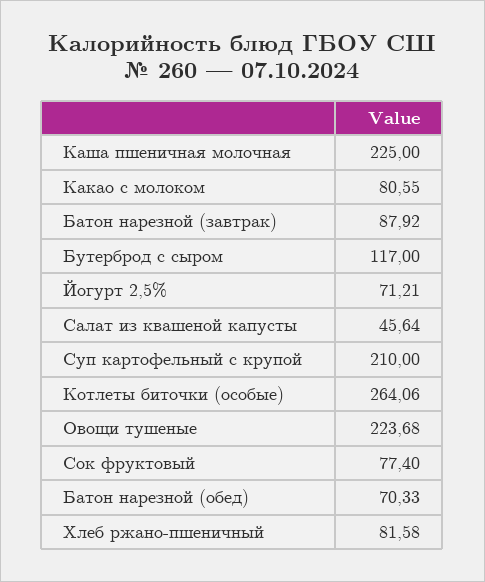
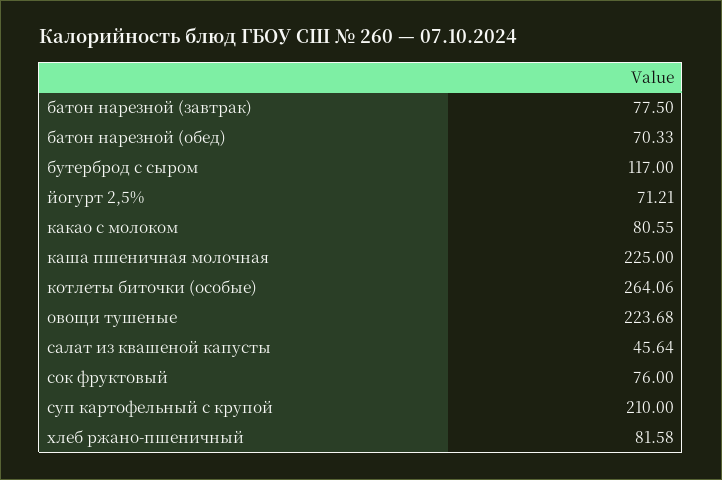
Батон нарезной (завтрак): 87.92 -> 77.5
Сок фруктовый: 77.4 -> 76

